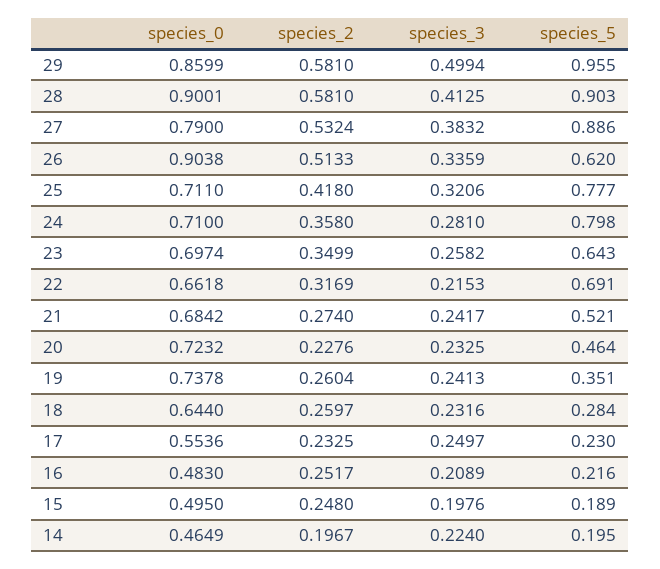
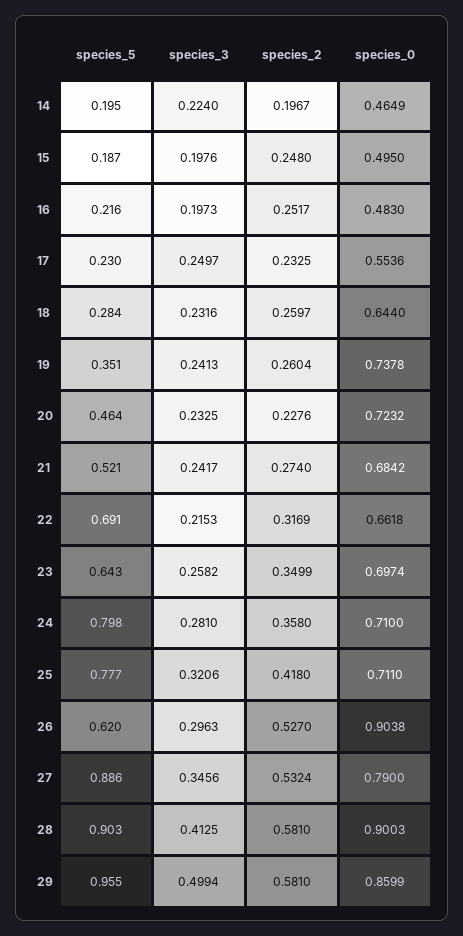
species_0, 28: 0.9001 -> 0.9003
species_3, 27: 0.3832 -> 0.3456
species_2, 26: 0.5133 -> 0.527
species_3, 26: 0.3359 -> 0.2963
species_3, 16: 0.2089 -> 0.1973
species_5, 15: 0.189 -> 0.187

